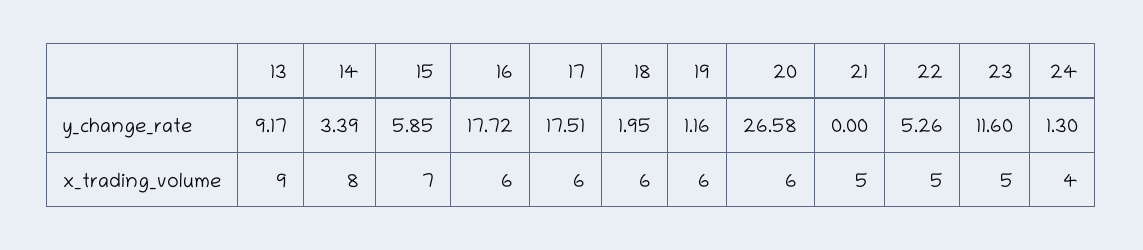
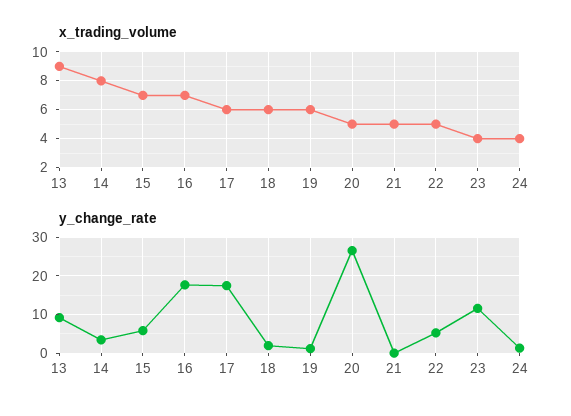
x_trading_volume, 16: 6 -> 7
x_trading_volume, 20: 6 -> 5
x_trading_volume, 23: 5 -> 4

